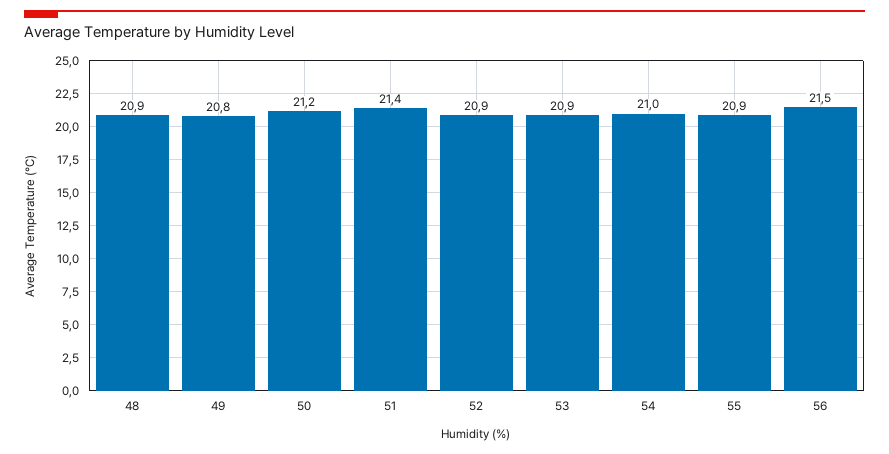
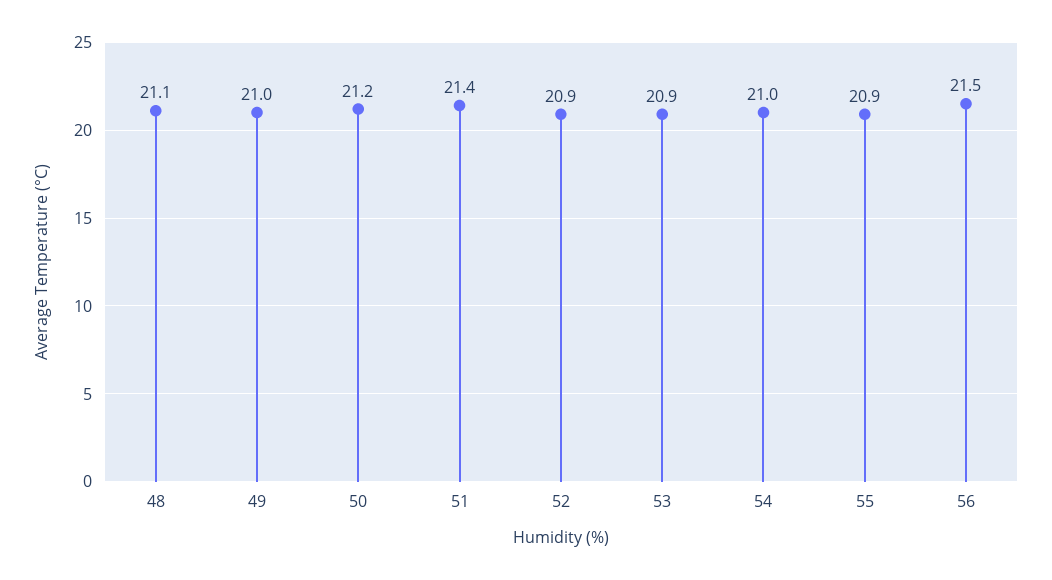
48: 20.9 -> 21.1
49: 20.8 -> 21

